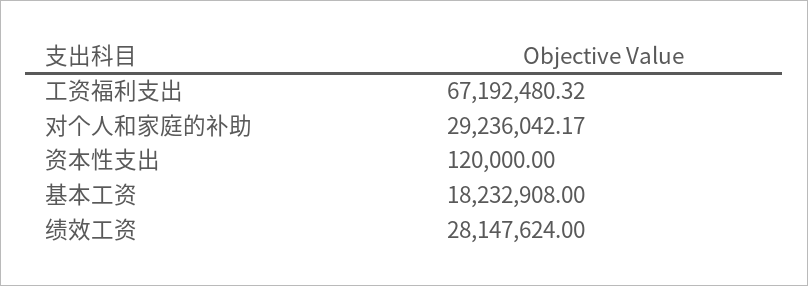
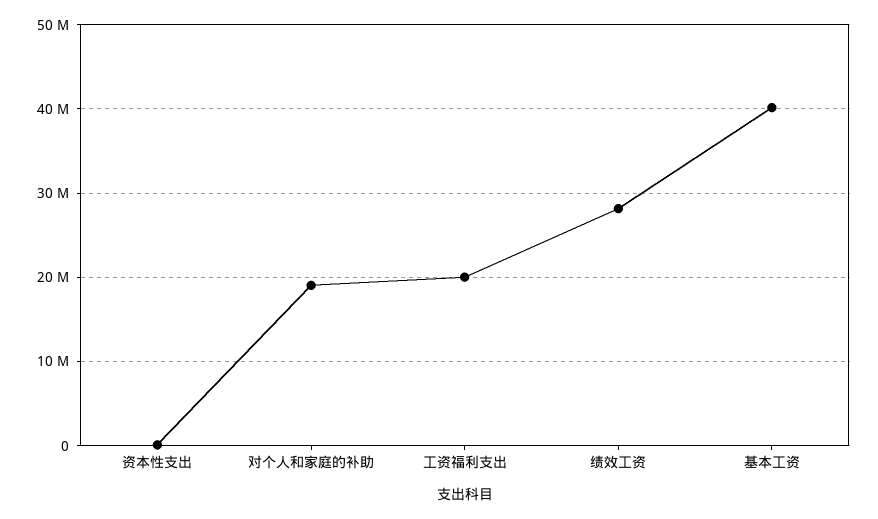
工资福利支出: 67192480.32 -> 20000000
对个人和家庭的补助: 29236042.17 -> 19000000
基本工资: 18232908 -> 40000000

